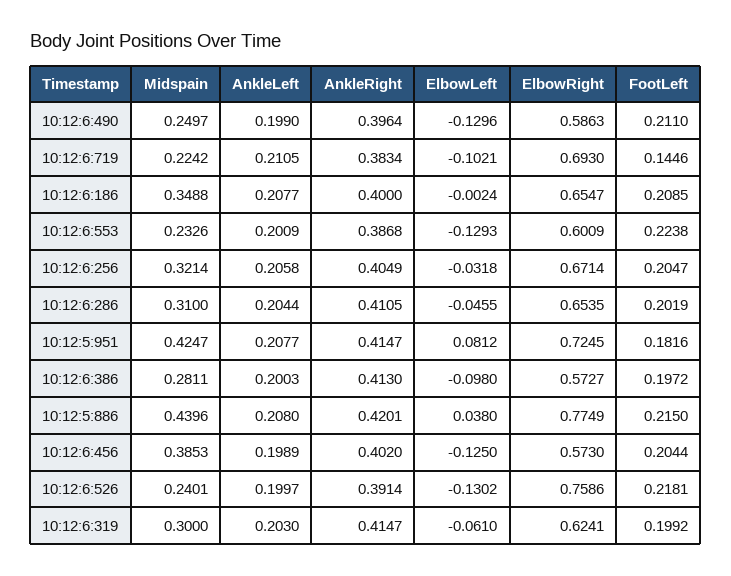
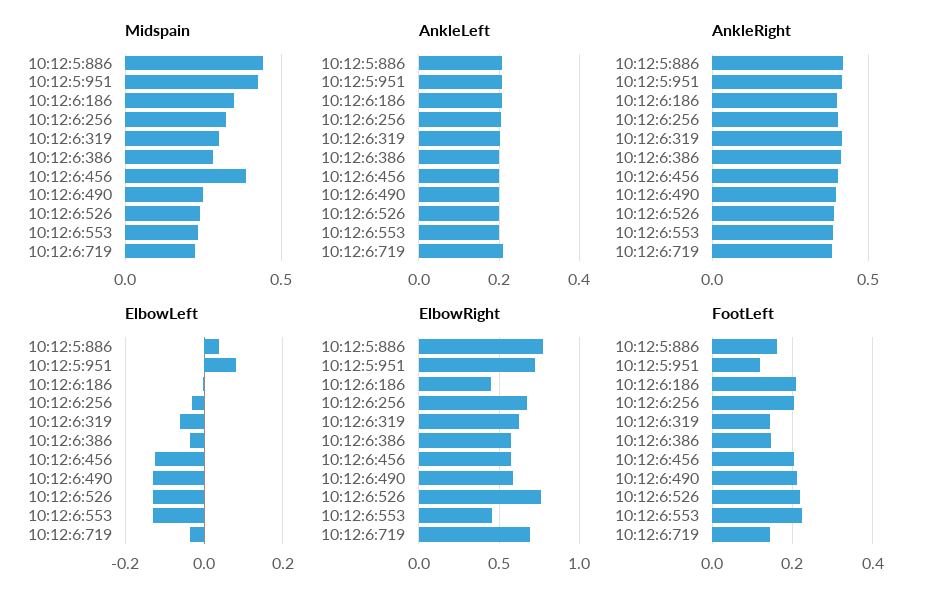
ElbowLeft, 10:12:6:719: -0.1021 -> -0.04
ElbowRight, 10:12:6:186: 0.6547 -> 0.45
ElbowRight, 10:12:6:553: 0.6009 -> 0.45
Midspain, 10:12:6:286: 0.31 -> none
AnkleLeft, 10:12:6:286: 0.2044 -> none
AnkleRight, 10:12:6:286: 0.4105 -> none
ElbowLeft, 10:12:6:286: -0.0455 -> none
ElbowRight, 10:12:6:286: 0.6535 -> none
FootLeft, 10:12:6:286: 0.2019 -> none
FootLeft, 10:12:5:951: 0.1816 -> 0.12
ElbowLeft, 10:12:6:386: -0.098 -> -0.04
FootLeft, 10:12:6:386: 0.1972 -> 0.14
FootLeft, 10:12:5:886: 0.215 -> 0.16
FootLeft, 10:12:6:319: 0.1992 -> 0.14

